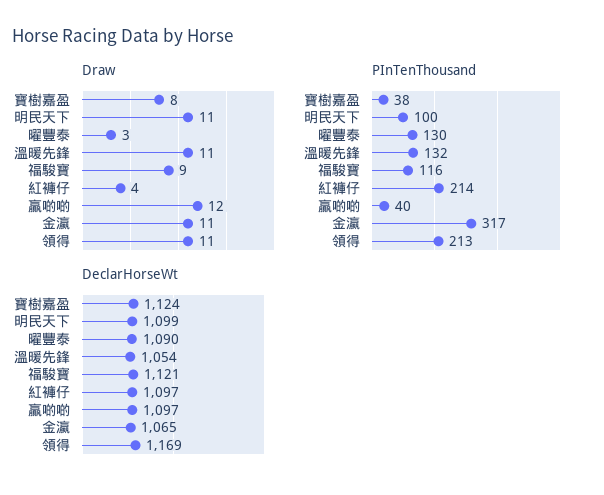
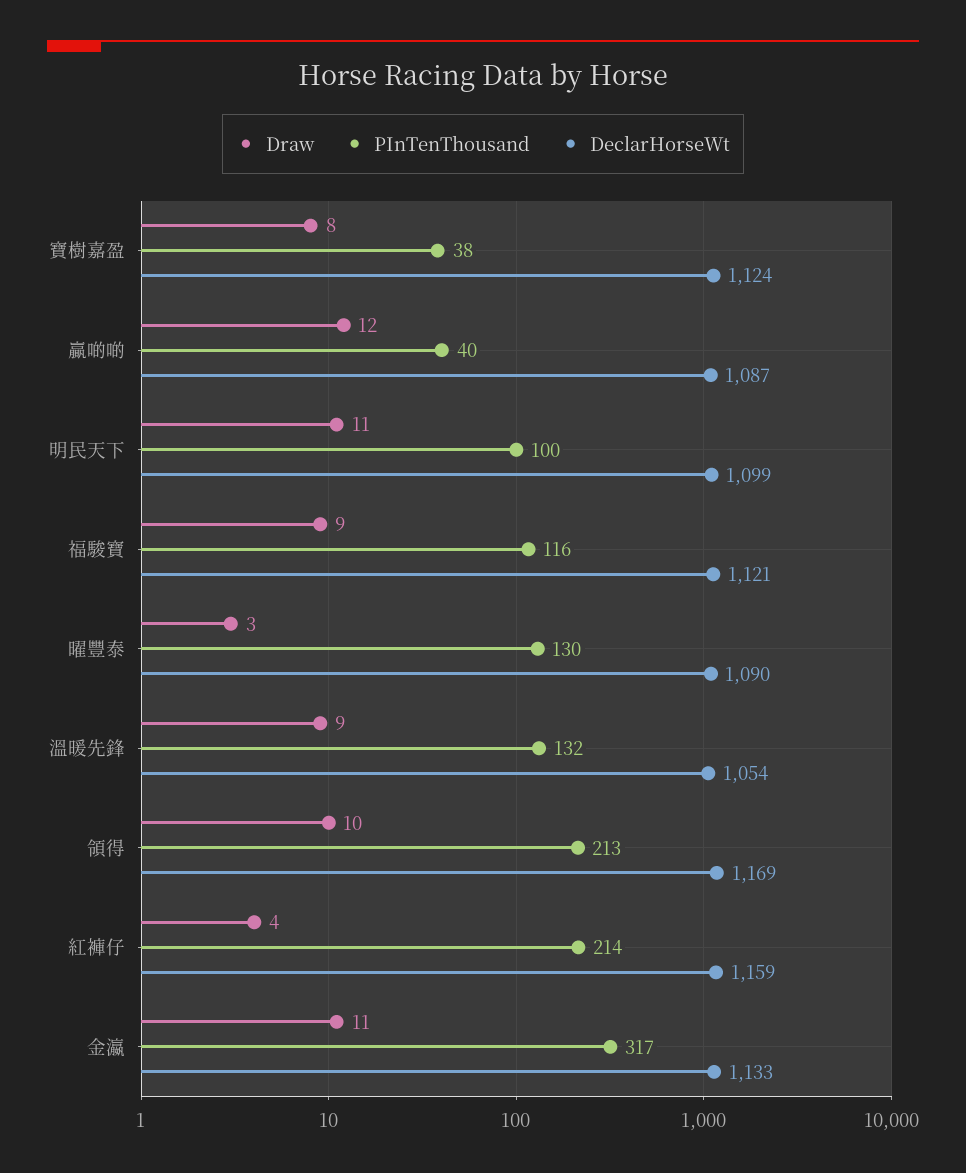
Draw, 溫暖先鋒: 11 -> 9
Draw, 領得: 11 -> 10
DeclarHorseWt, 紅褲仔: 1097 -> 1159
DeclarHorseWt, 贏啲啲: 1097 -> 1087
DeclarHorseWt, 金瀛: 1065 -> 1133

